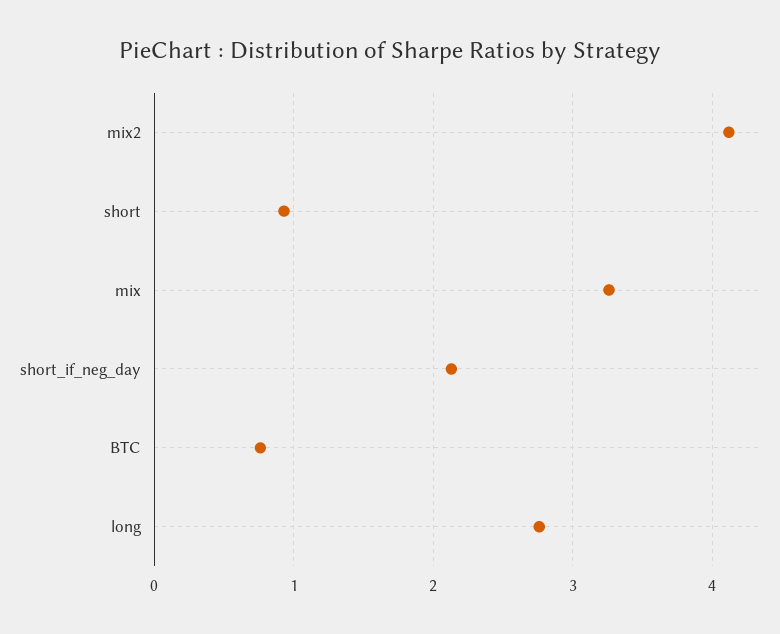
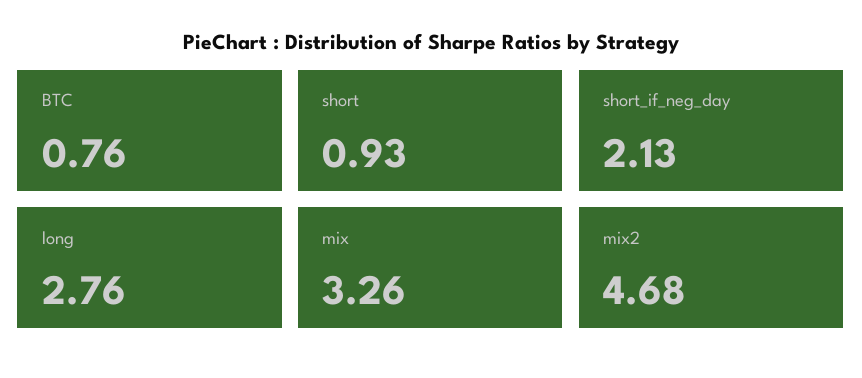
mix2: 4.1 -> 4.68

